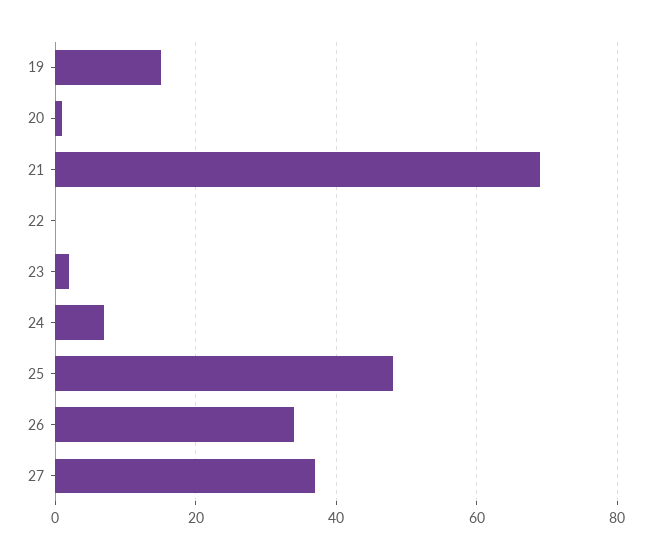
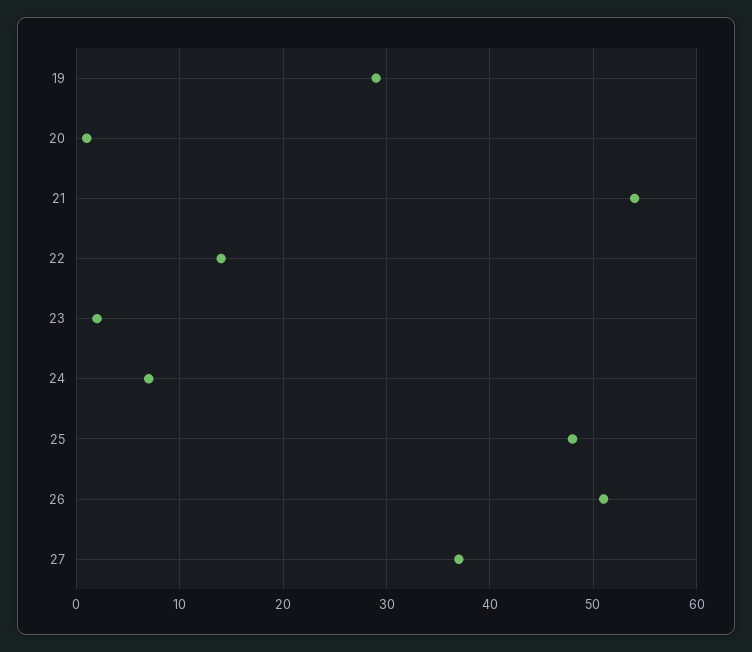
19: 15 -> 29
21: 70 -> 54
22: 0 -> 14
26: 35 -> 51

